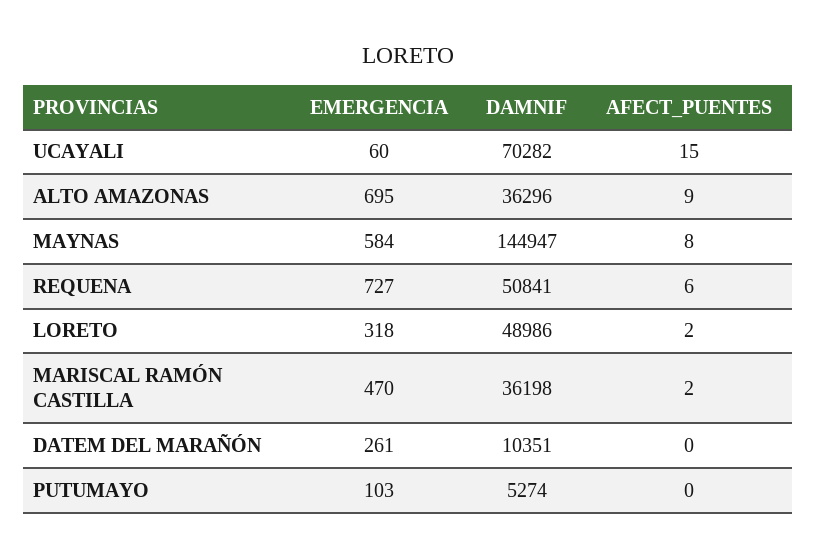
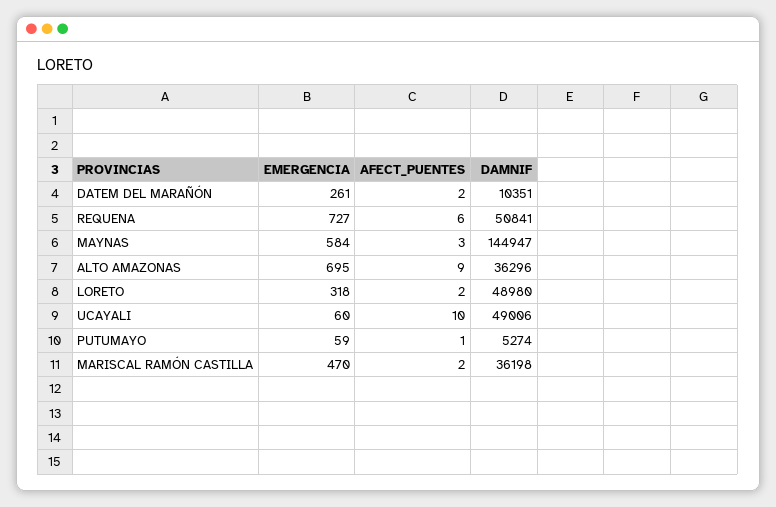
DAMNIF, UCAYALI: 70282 -> 49006
AFECT_PUENTES, UCAYALI: 15 -> 10
AFECT_PUENTES, MAYNAS: 8 -> 3
DAMNIF, LORETO: 48986 -> 48980
AFECT_PUENTES, DATEM DEL MARAÑÓN: 0 -> 2
EMERGENCIA, PUTUMAYO: 103 -> 59
AFECT_PUENTES, PUTUMAYO: 0 -> 1

